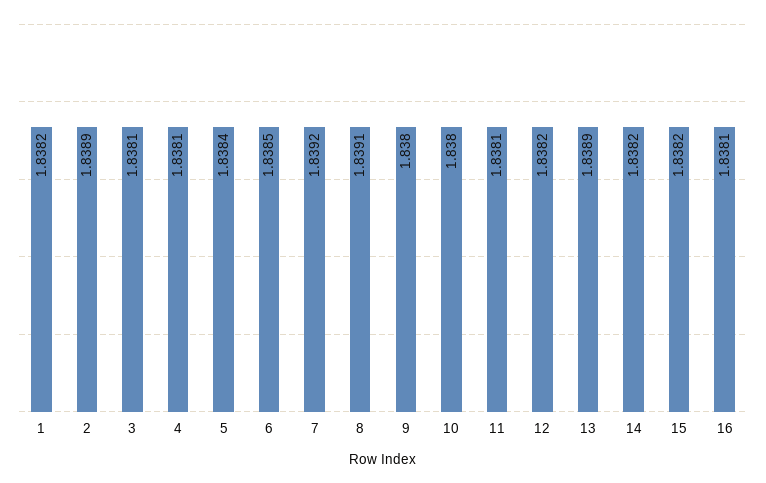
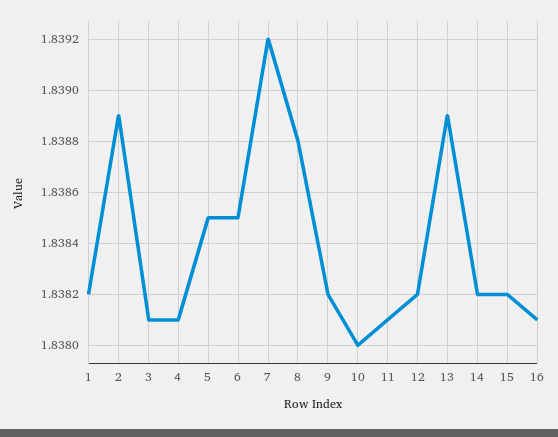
5: 1.8384 -> 1.8385
8: 1.8391 -> 1.8388
9: 1.838 -> 1.8382

